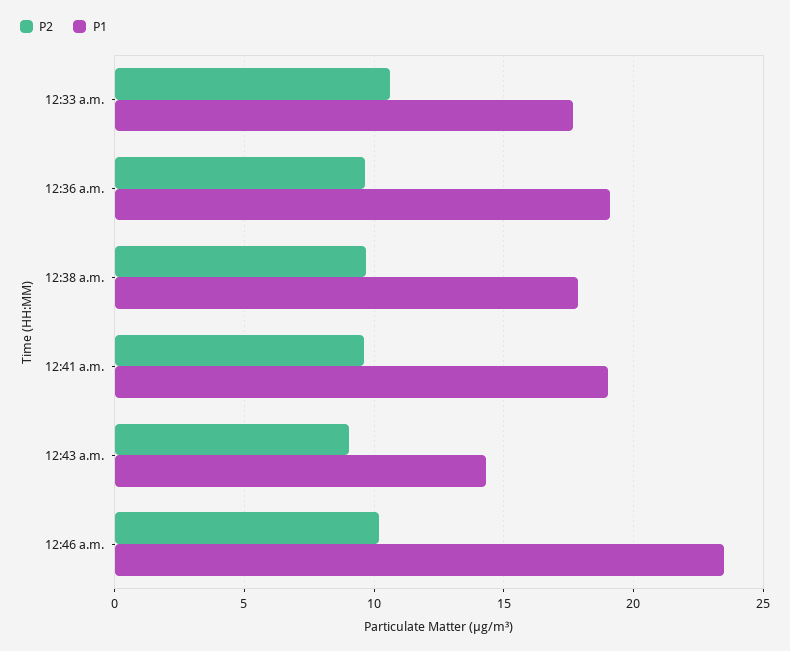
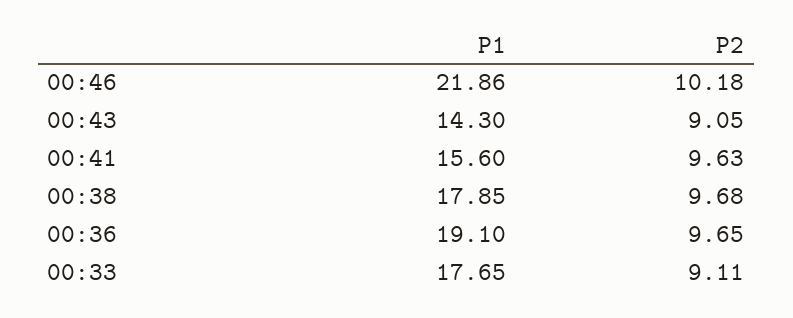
P2, 12:33 a.m.: 10.5 -> 9.11
P1, 12:41 a.m.: 19 -> 15.6
P1, 12:46 a.m.: 23.5 -> 21.86

